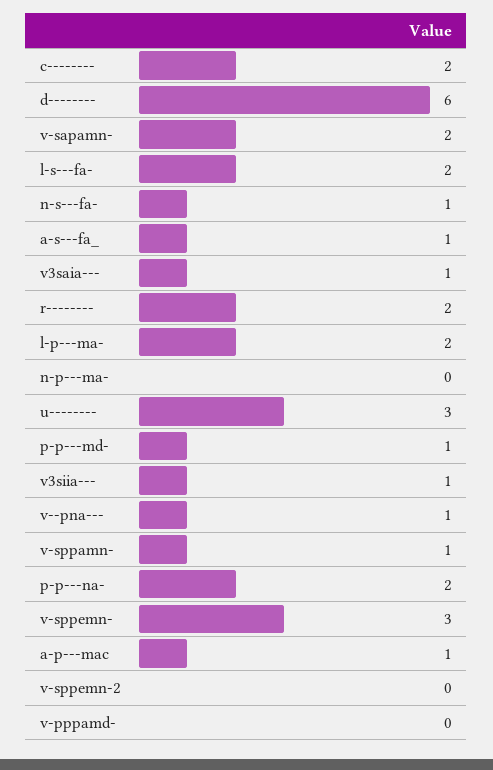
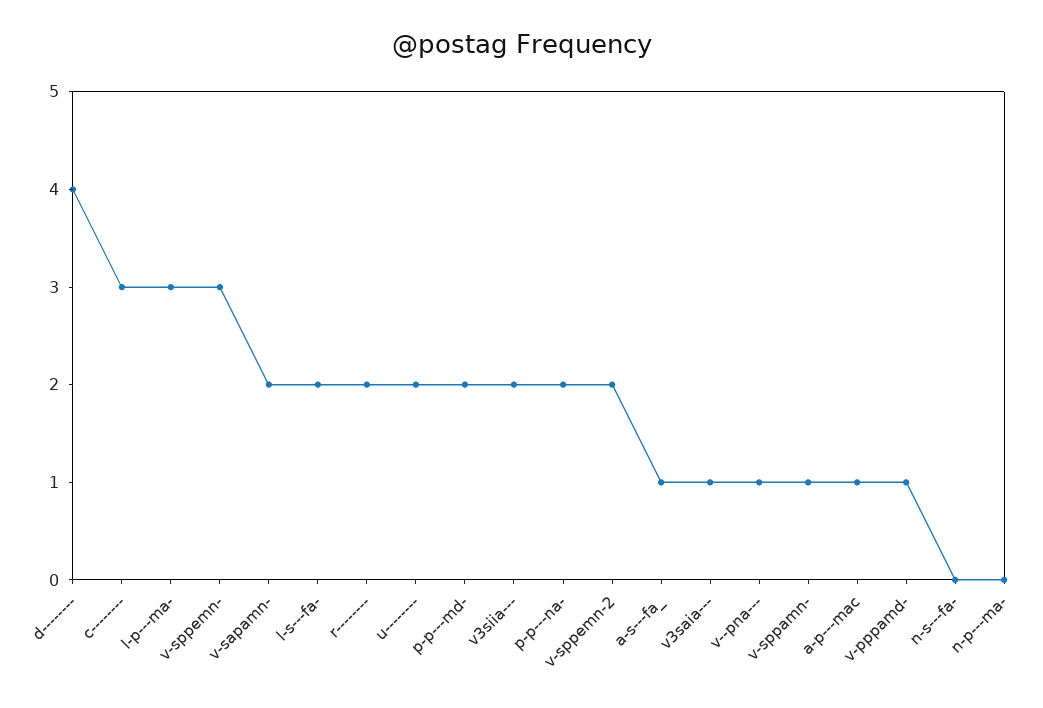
c--------: 2 -> 3
d--------: 6 -> 4
n-s---fa-: 1 -> 0
l-p---ma-: 2 -> 3
u--------: 3 -> 2
p-p---md-: 1 -> 2
v3siia---: 1 -> 2
v-sppemn-2: 0 -> 2
v-pppamd-: 0 -> 1

